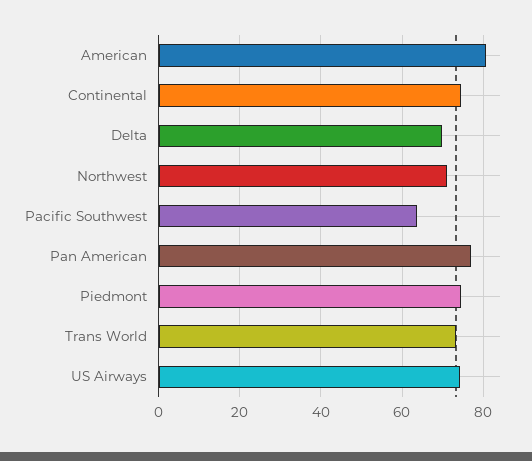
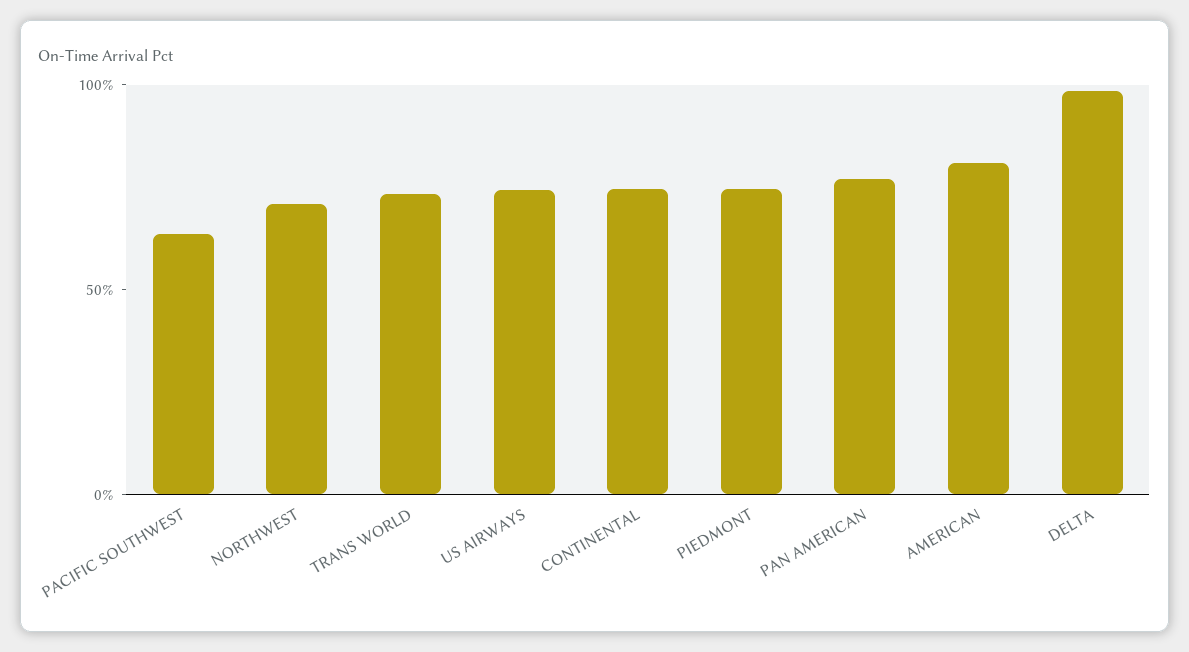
Delta: 70 -> 100

